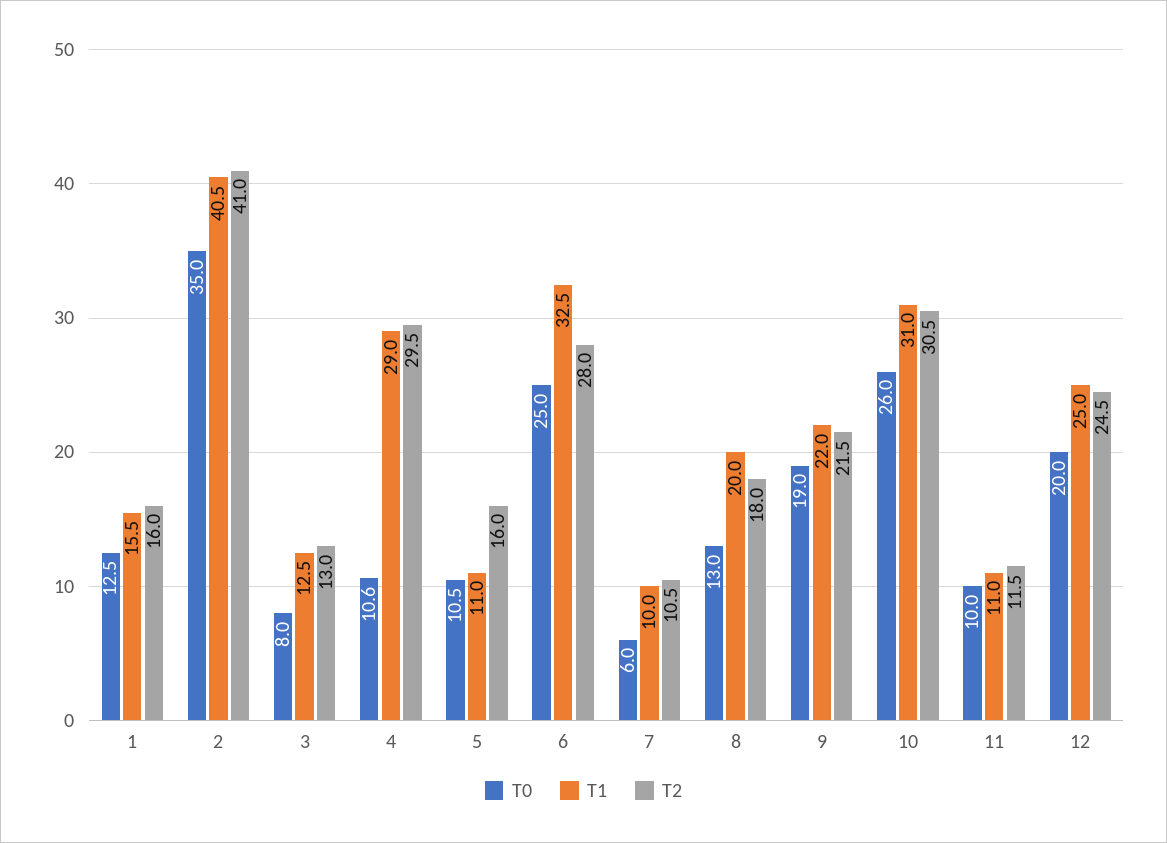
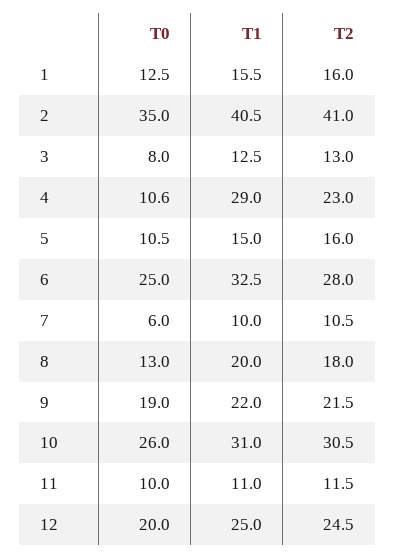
T2, 4: 29.5 -> 23
T1, 5: 11 -> 15

